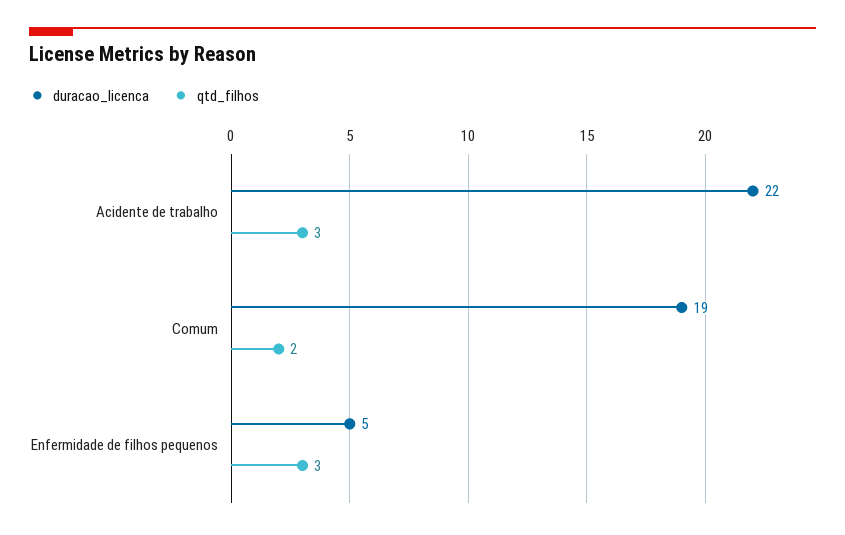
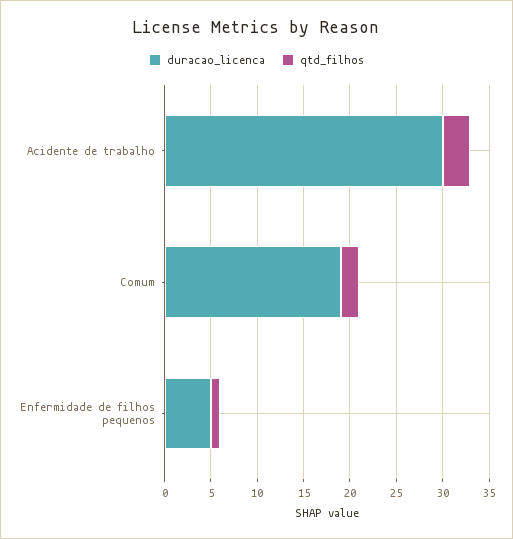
duracao_licenca, Acidente de trabalho: 22 -> 30
qtd_filhos, Enfermidade de filhos pequenos: 3 -> 1

